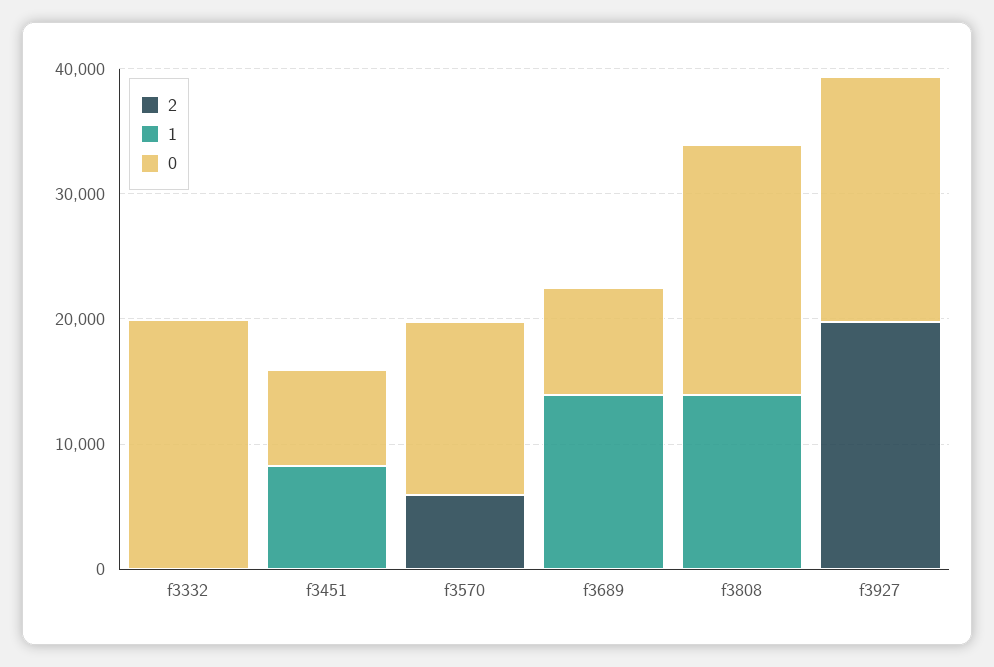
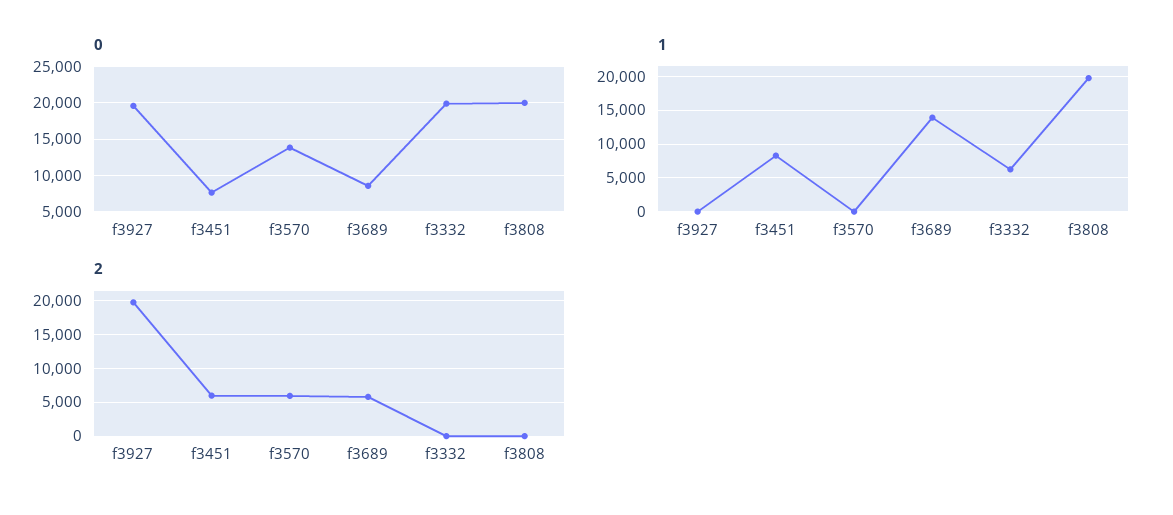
1, f3332: 0 -> 6000
2, f3451: 0 -> 6000
2, f3689: 0 -> 6000
1, f3808: 14000 -> 20000

